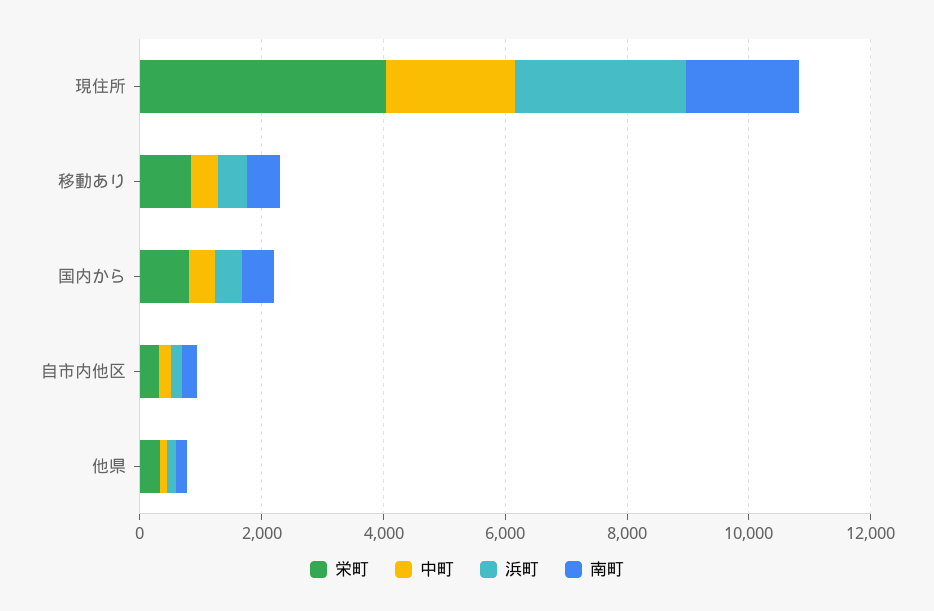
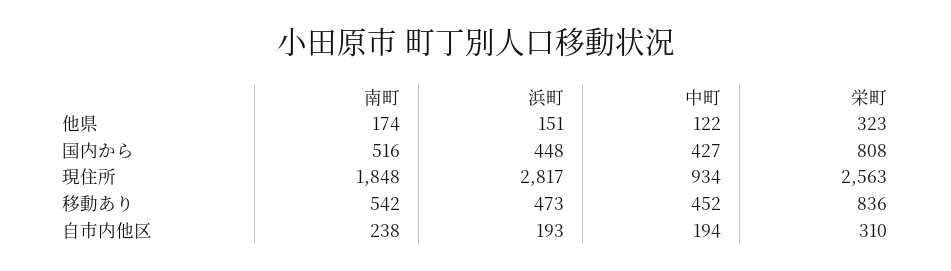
栄町, 現住所: 4000 -> 2563
中町, 現住所: 2000 -> 934

